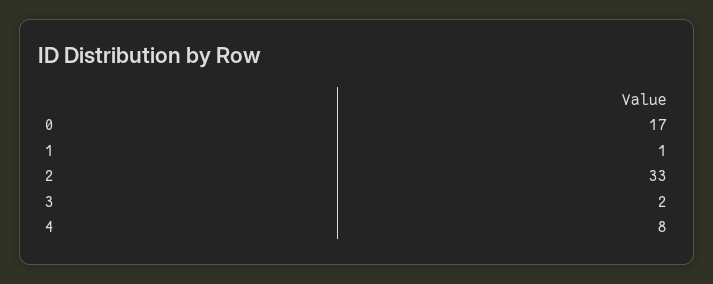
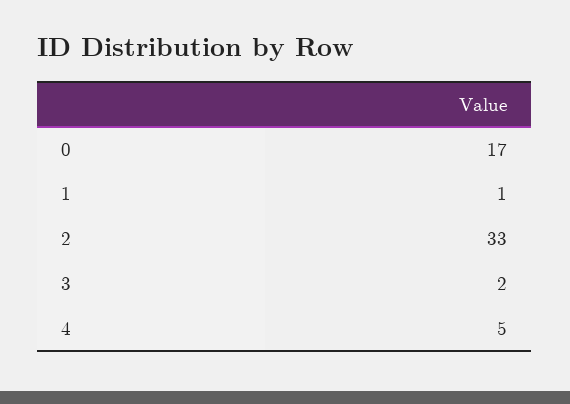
4: 8 -> 5

